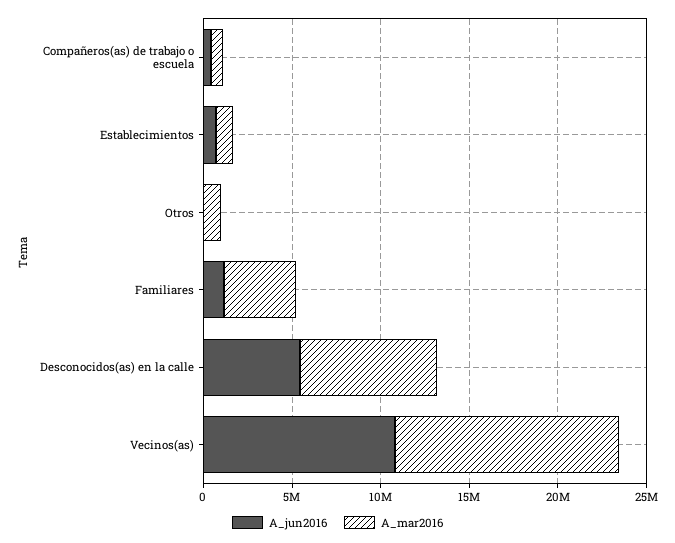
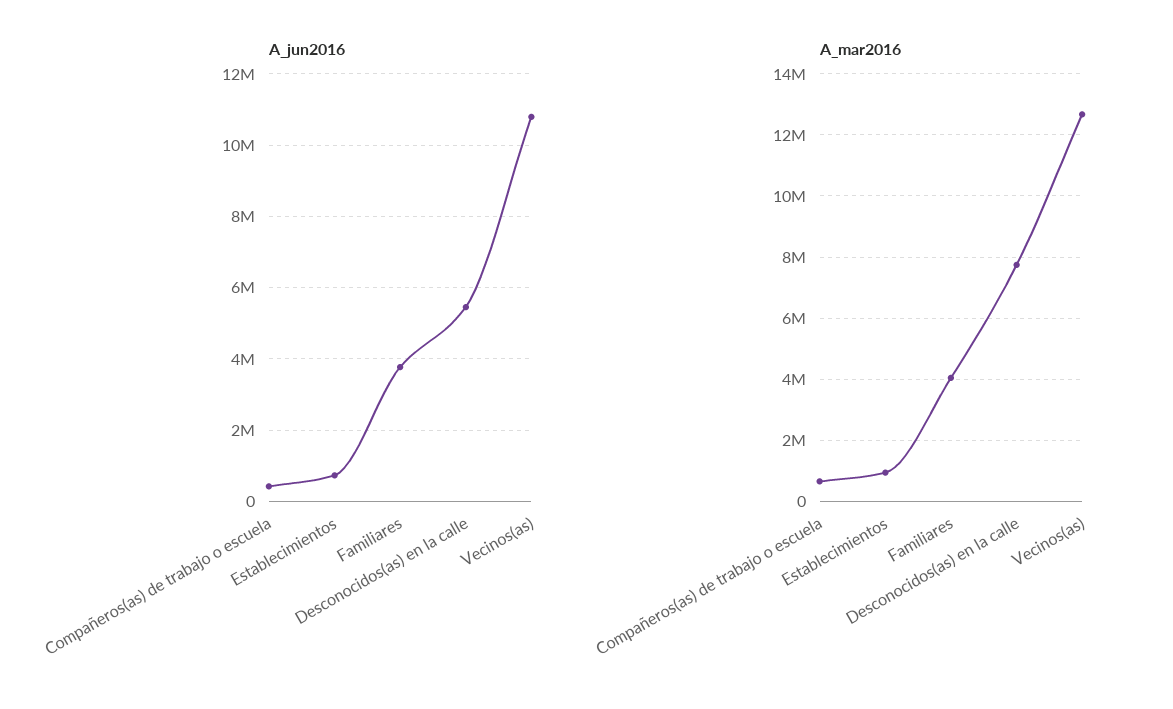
A_jun2016, Otros: 0 -> none
A_mar2016, Otros: 1000000 -> none
A_jun2016, Familiares: 1000000 -> 3800000

